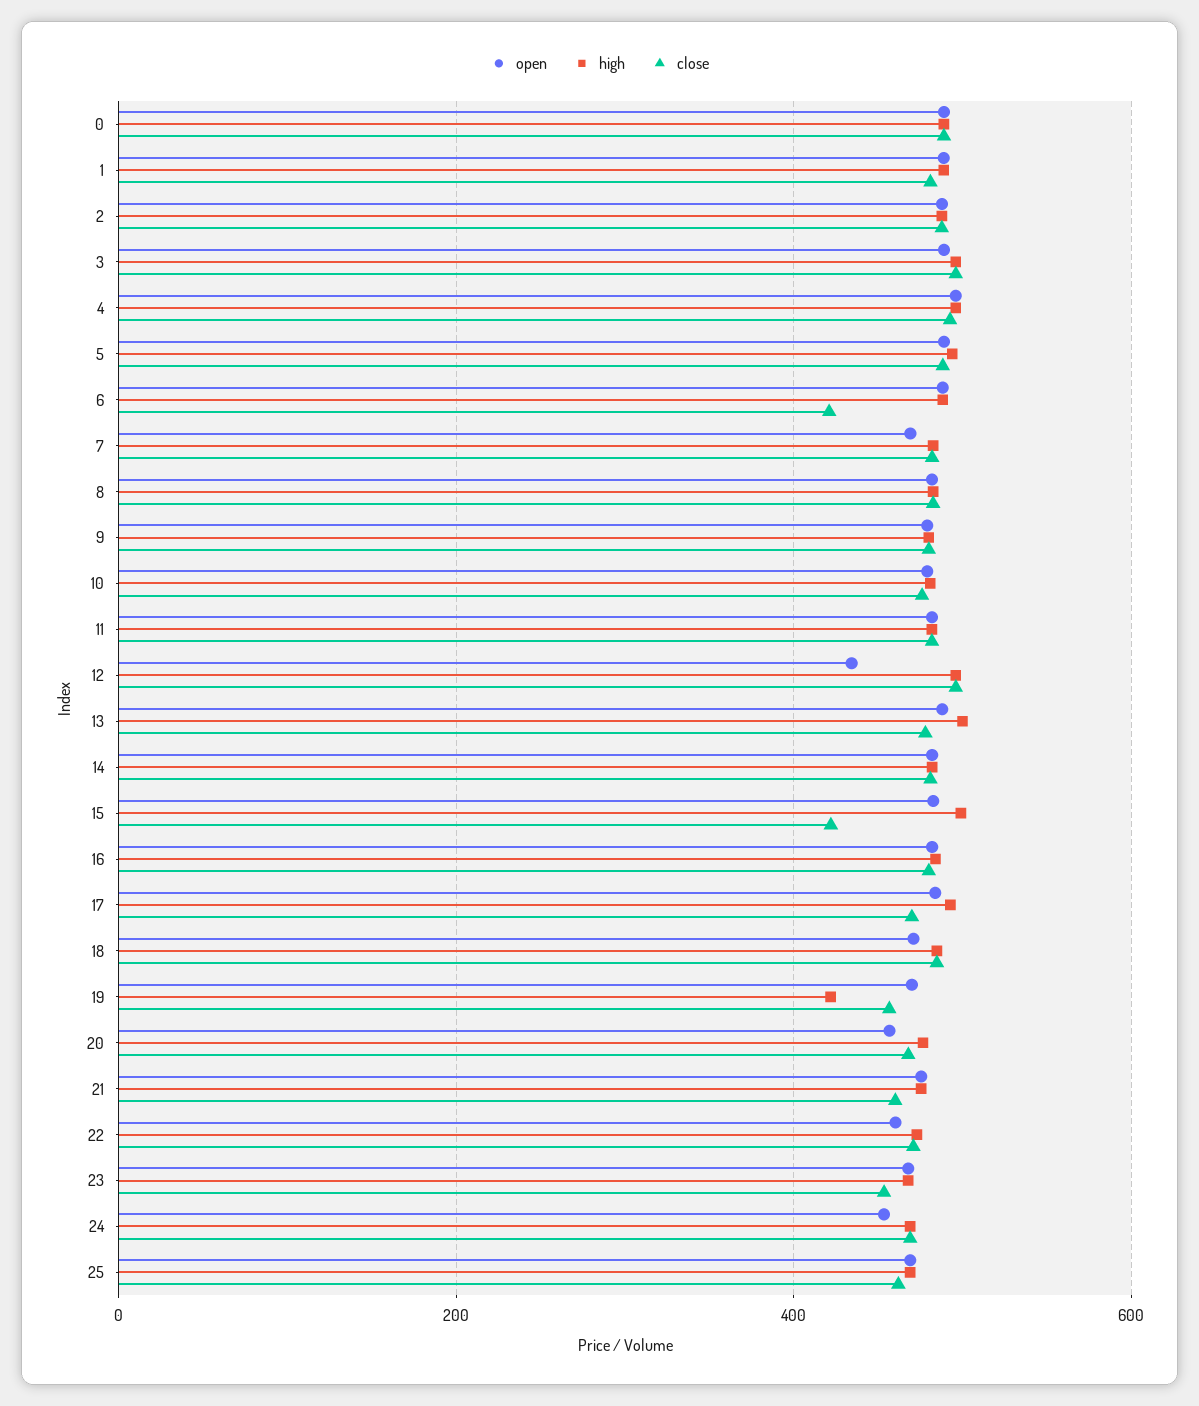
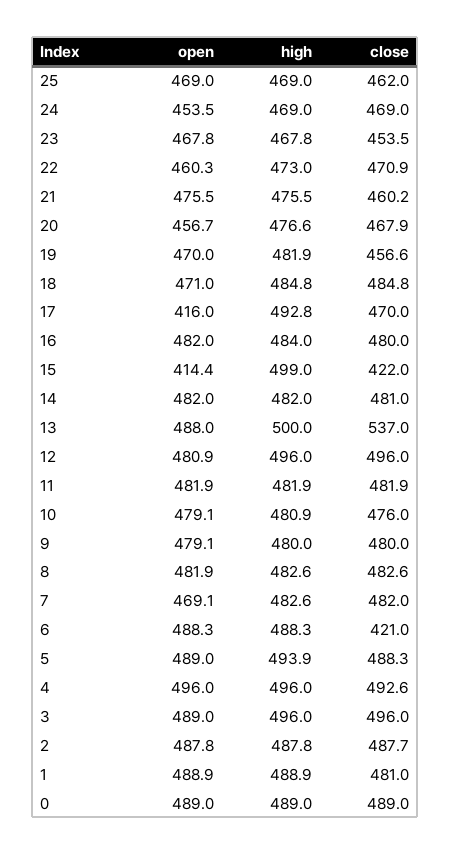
open, 12: 440 -> 480.9
close, 13: 480 -> 537
open, 15: 480 -> 414.4
open, 17: 480 -> 416
high, 19: 420 -> 481.9

